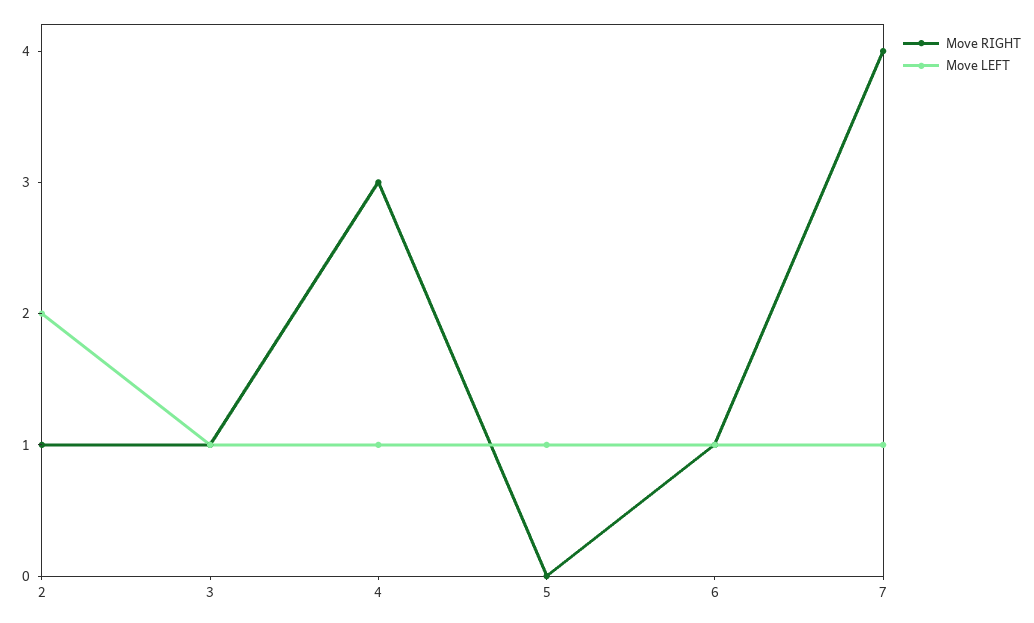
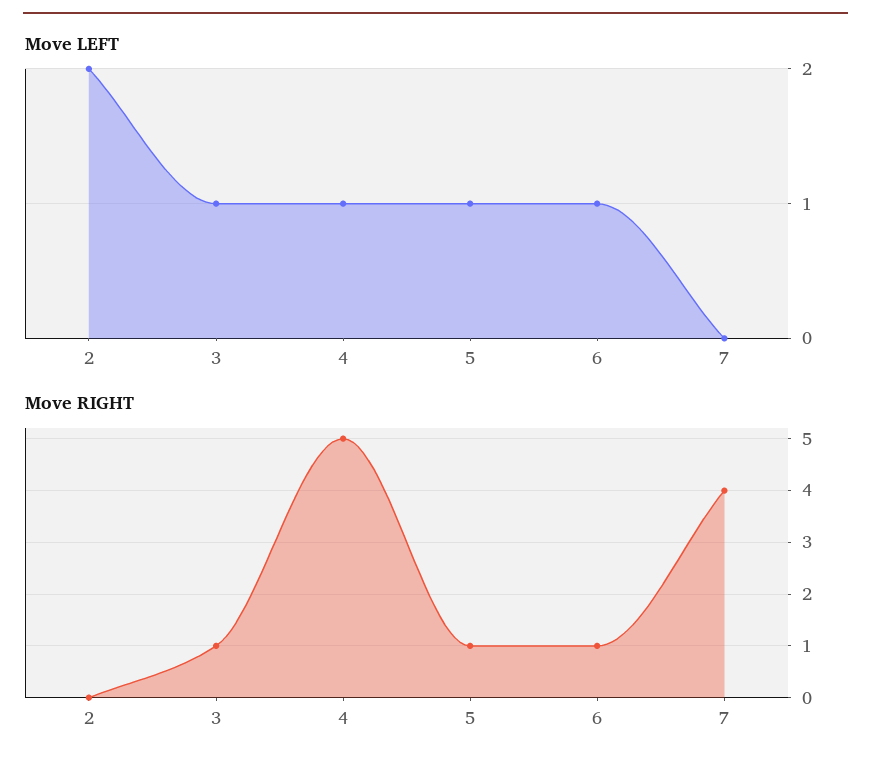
Move RIGHT, 2: 1 -> 0
Move RIGHT, 4: 3 -> 5
Move RIGHT, 5: 0 -> 1
Move LEFT, 7: 1 -> 0

